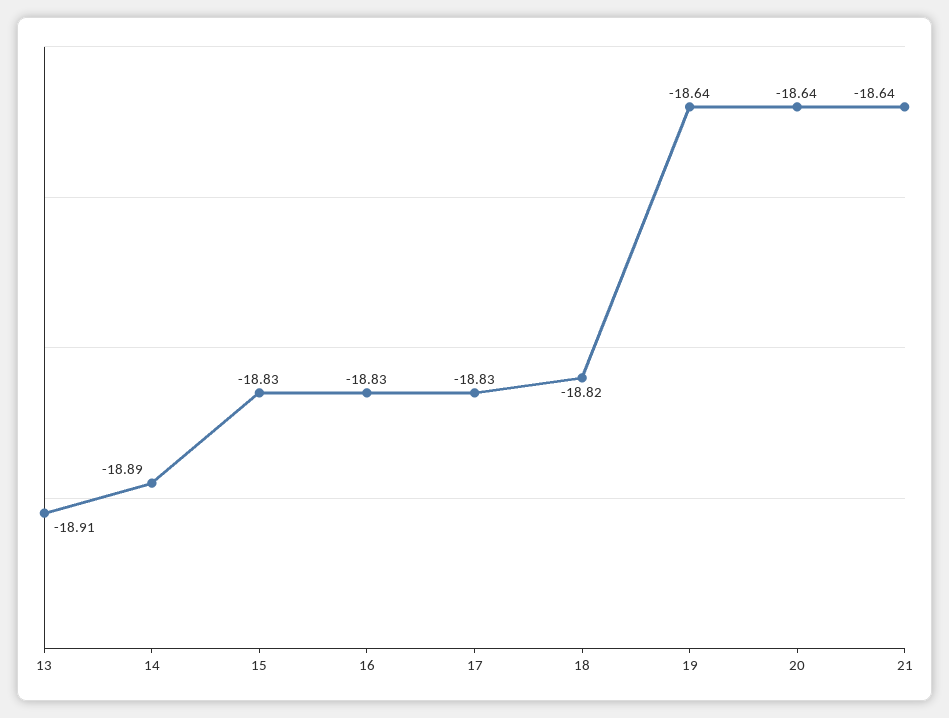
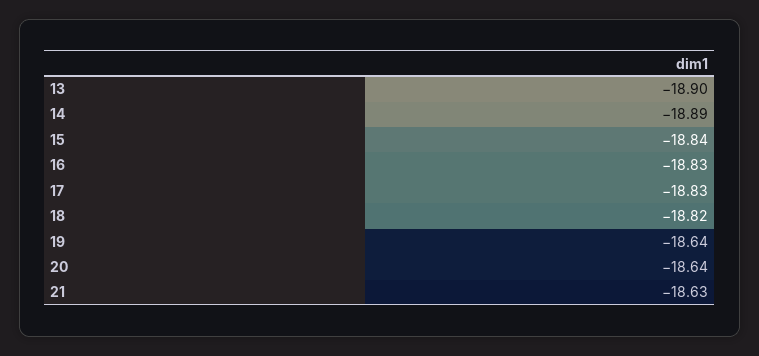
13: -18.91 -> -18.9
15: -18.83 -> -18.84
21: -18.64 -> -18.63

